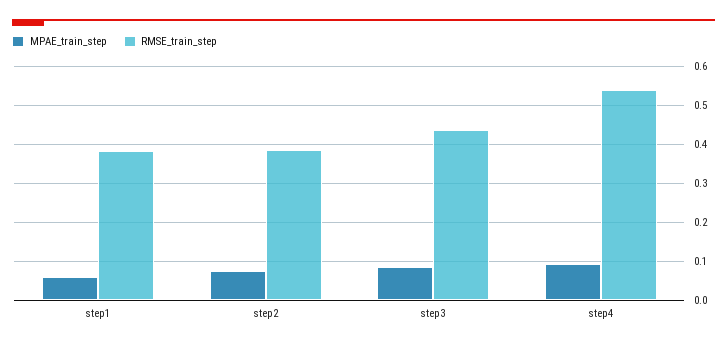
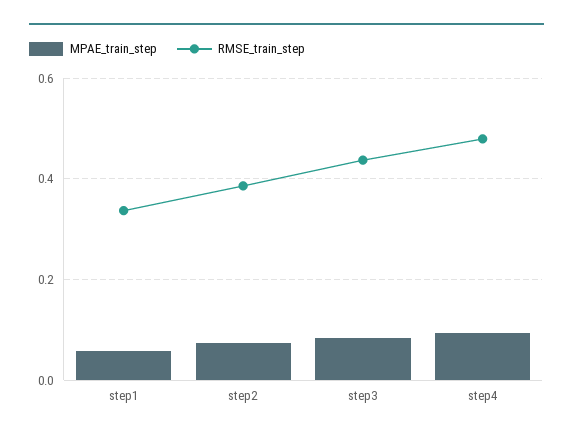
RMSE_train_step, step1: 0.38 -> 0.34
RMSE_train_step, step4: 0.54 -> 0.48

